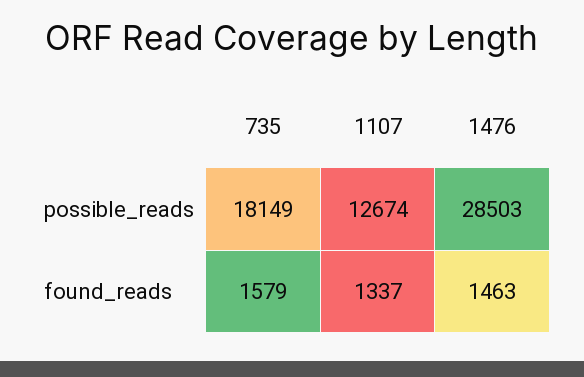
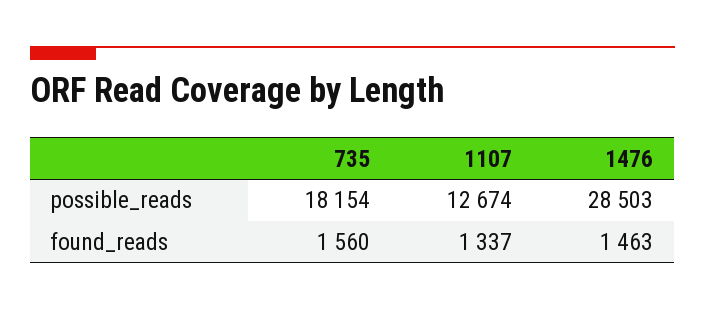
735, possible_reads: 18149 -> 18154
735, found_reads: 1579 -> 1560

